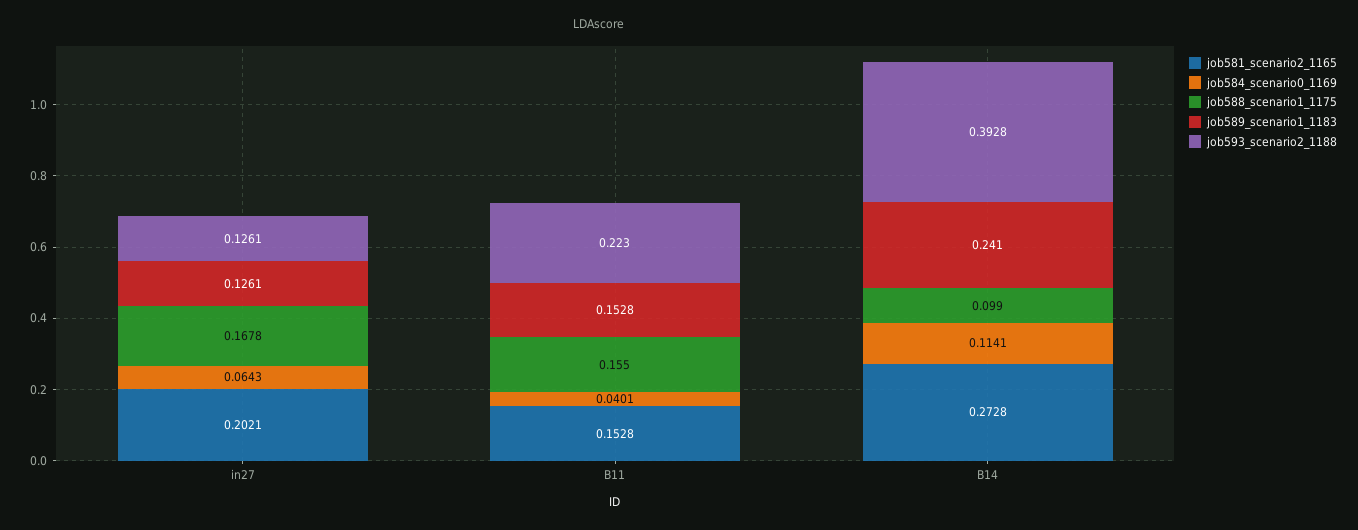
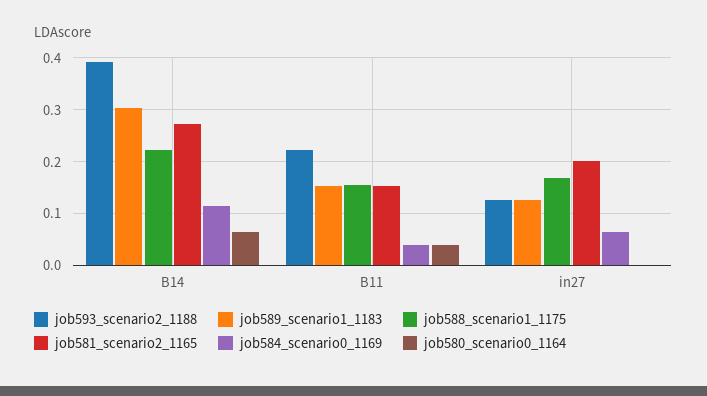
job588_scenario1_1175, B14: 0.099 -> 0.22
job589_scenario1_1183, B14: 0.241 -> 0.3
job580_scenario0_1164, B14: none -> 0.06
job580_scenario0_1164, B11: none -> 0.04
job580_scenario0_1164, in27: none -> 0

